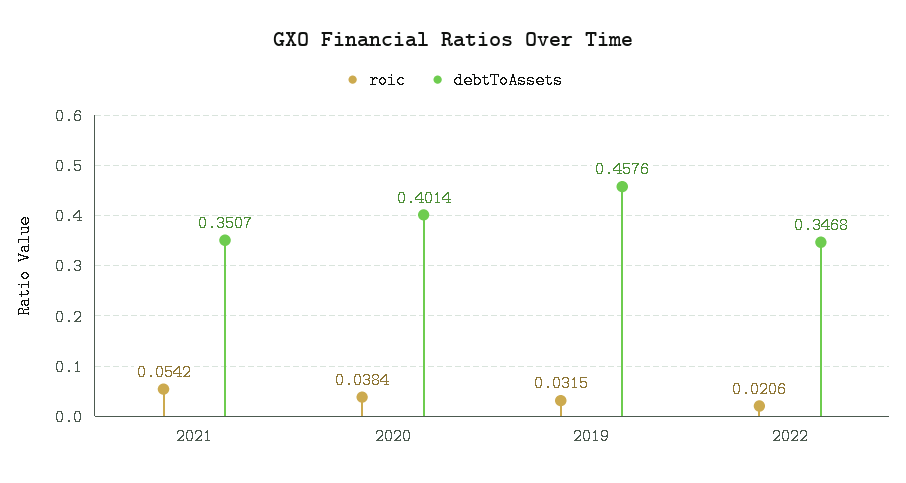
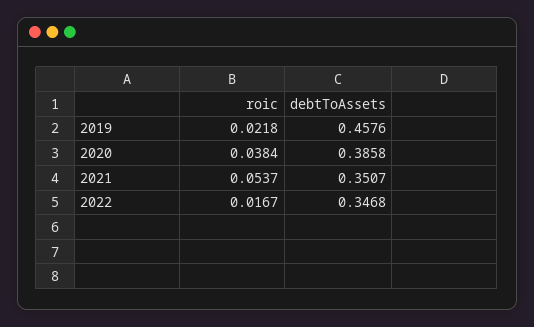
roic, 2021: 0.0542 -> 0.0537
debtToAssets, 2020: 0.4014 -> 0.3858
roic, 2019: 0.0315 -> 0.0218
roic, 2022: 0.0206 -> 0.0167

